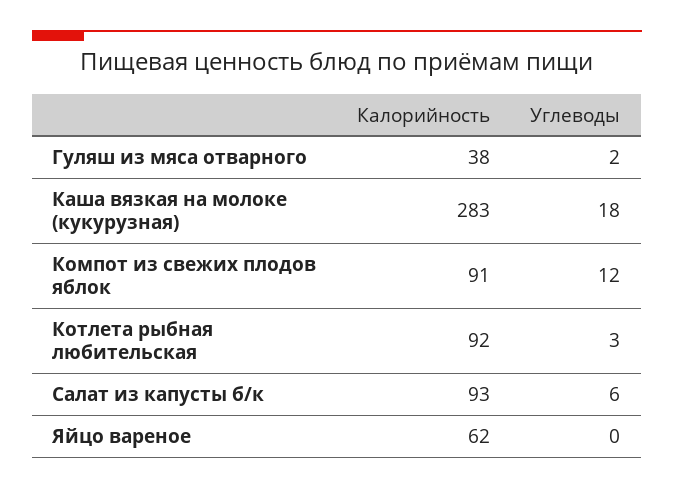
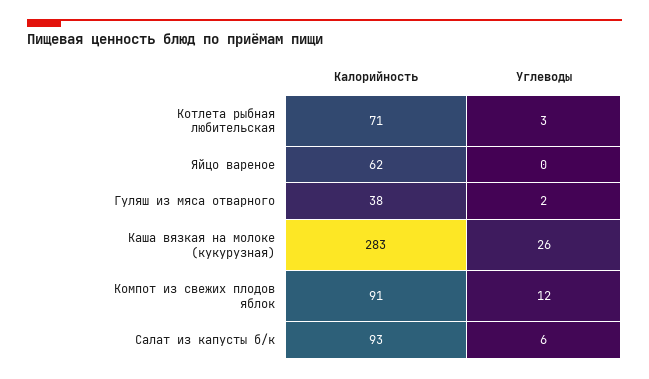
Углеводы, Каша вязкая на молоке (кукурузная): 18 -> 26
Калорийность, Котлета рыбная любительская: 92 -> 71

